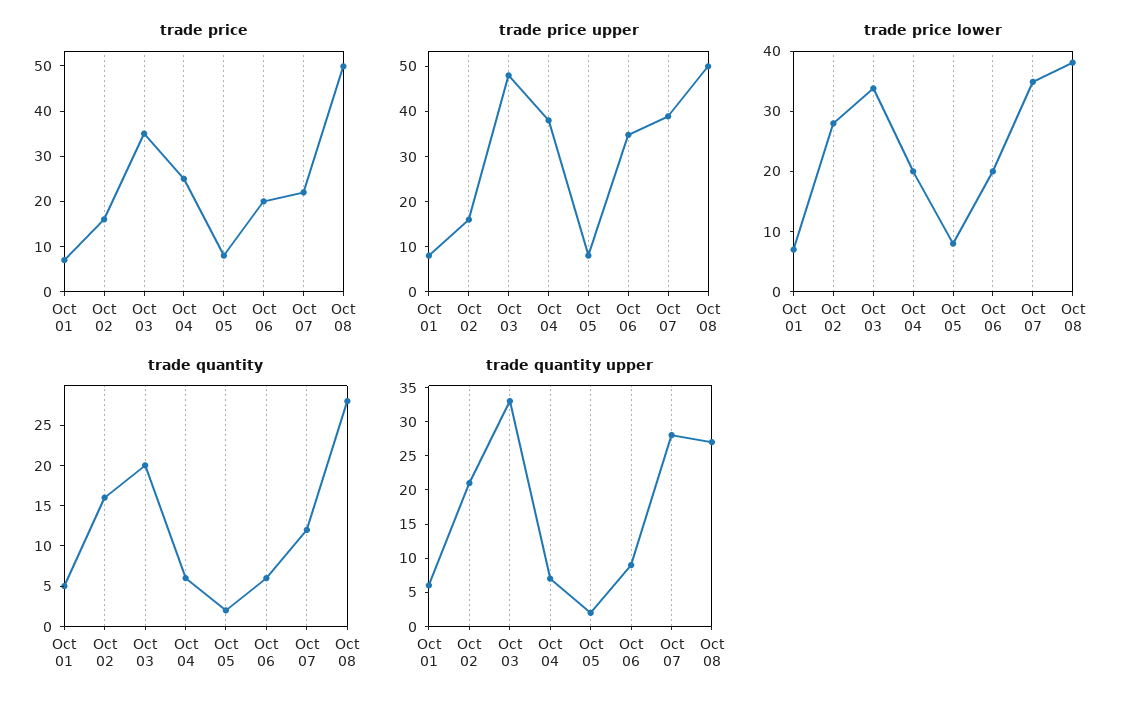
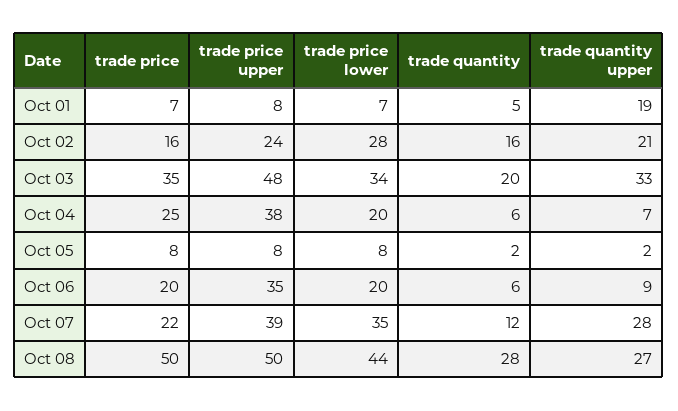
trade price upper, Oct 02: 16 -> 24
trade price lower, Oct 08: 38 -> 44
trade quantity upper, Oct 01: 5 -> 19

